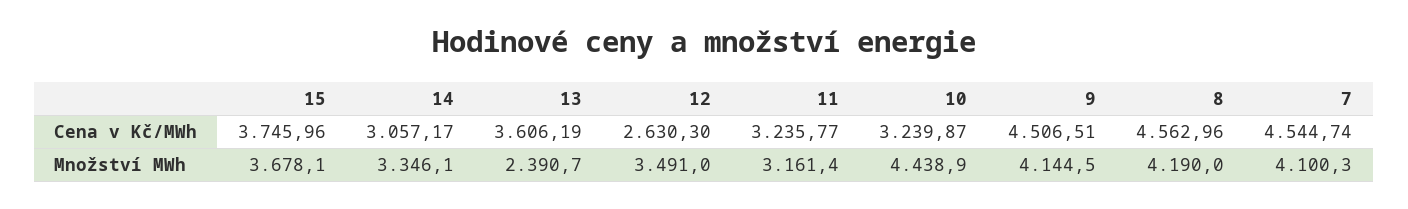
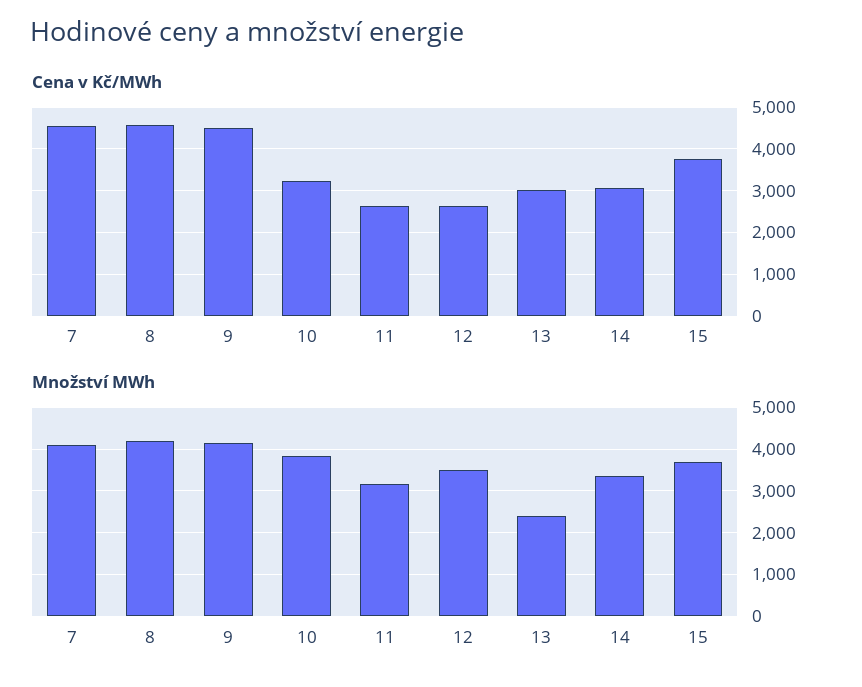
Cena v Kč/MWh, 13: 3606.19 -> 3000
Cena v Kč/MWh, 11: 3235.77 -> 2600
Množství MWh, 10: 4438.9 -> 3800

